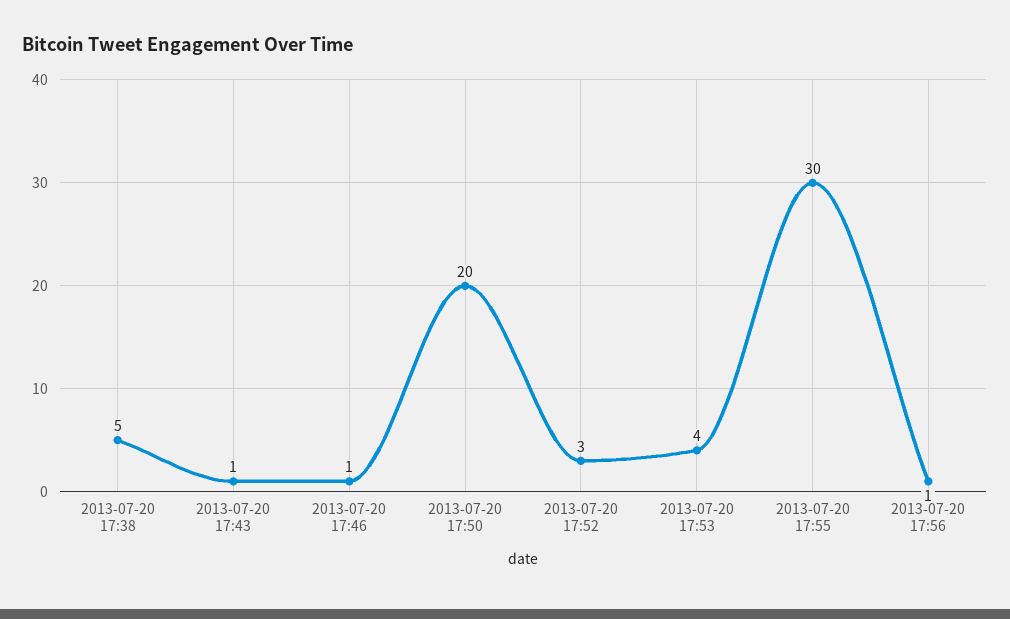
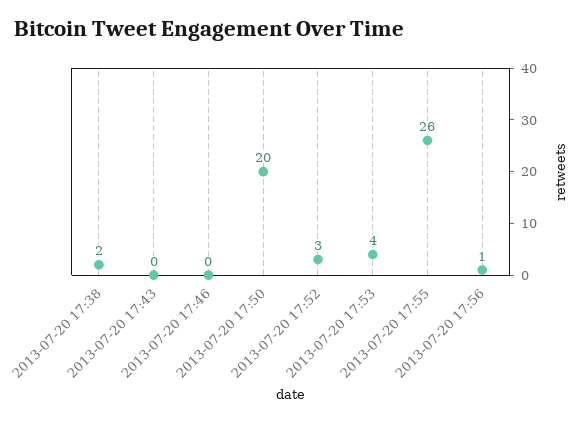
2013-07-20 17:38: 5 -> 2
2013-07-20 17:43: 1 -> 0
2013-07-20 17:46: 1 -> 0
2013-07-20 17:55: 30 -> 26

